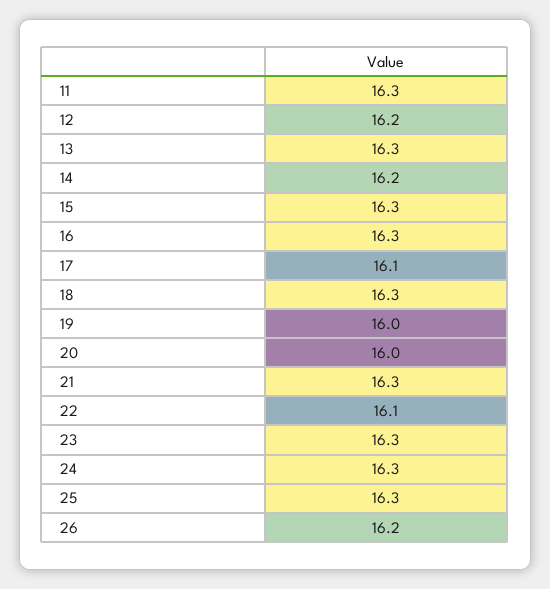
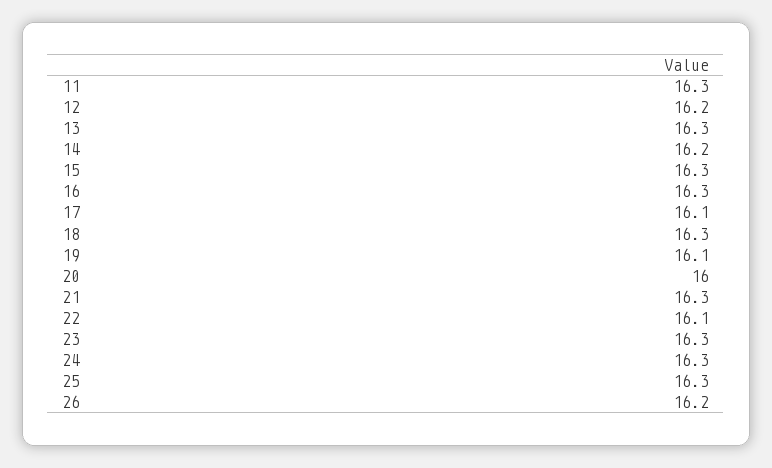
19: 16 -> 16.1

